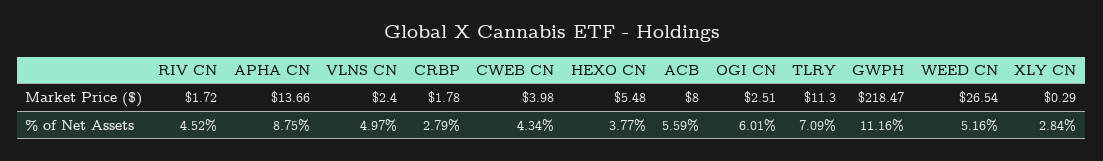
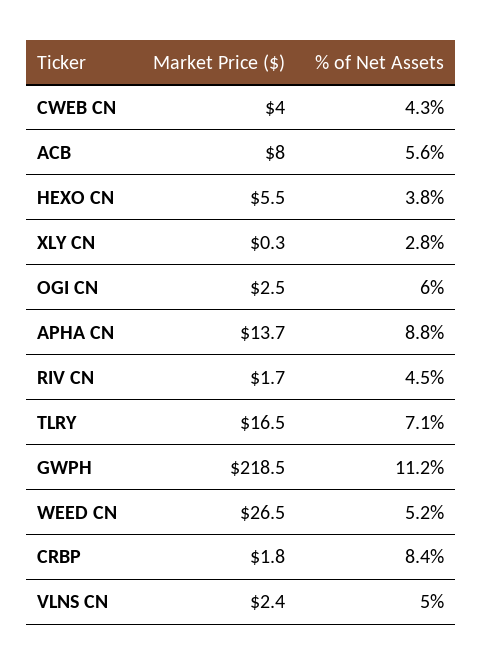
TLRY, Market Price ($): 11.3 -> 16.5
CRBP, % of Net Assets: 2.79 -> 8.4

